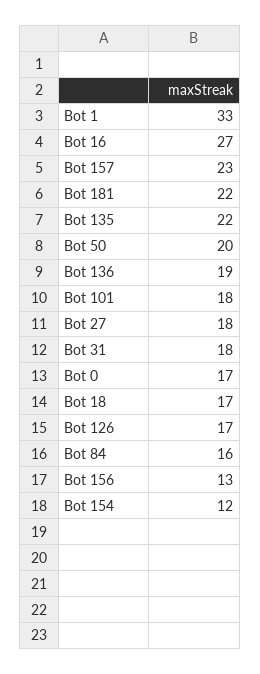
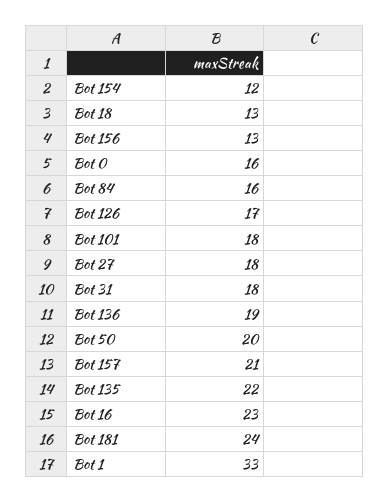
Bot 16: 27 -> 23
Bot 157: 23 -> 21
Bot 181: 22 -> 24
Bot 0: 17 -> 16
Bot 18: 17 -> 13

